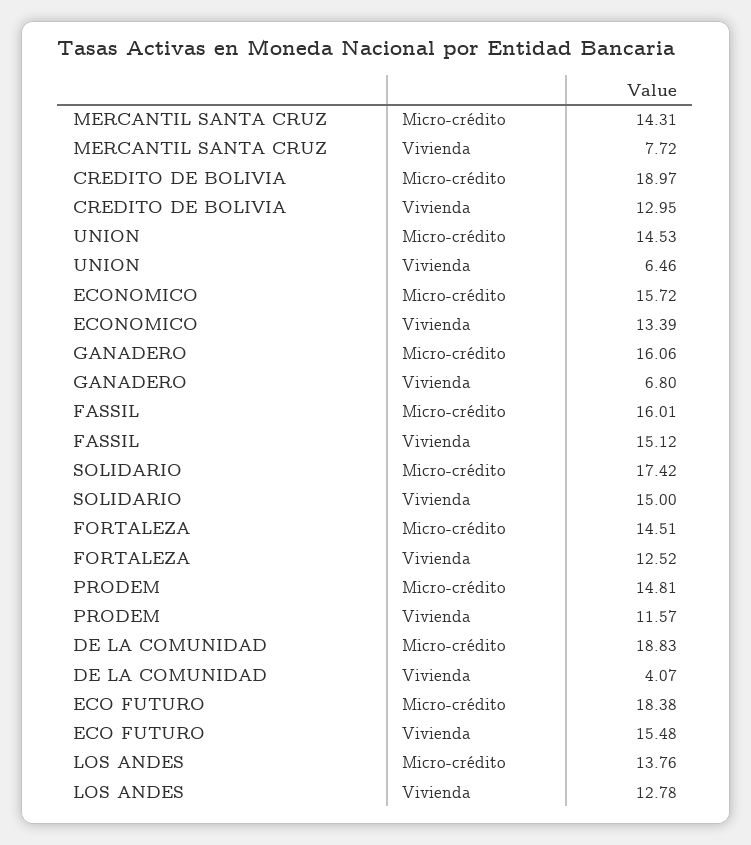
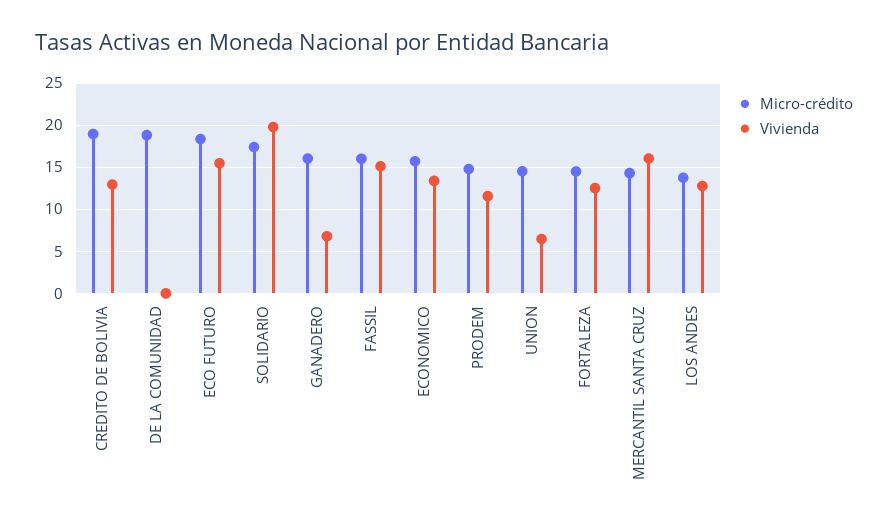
Vivienda, MERCANTIL SANTA CRUZ: 7.72 -> 16
Vivienda, SOLIDARIO: 15 -> 20
Vivienda, DE LA COMUNIDAD: 4.07 -> 0

